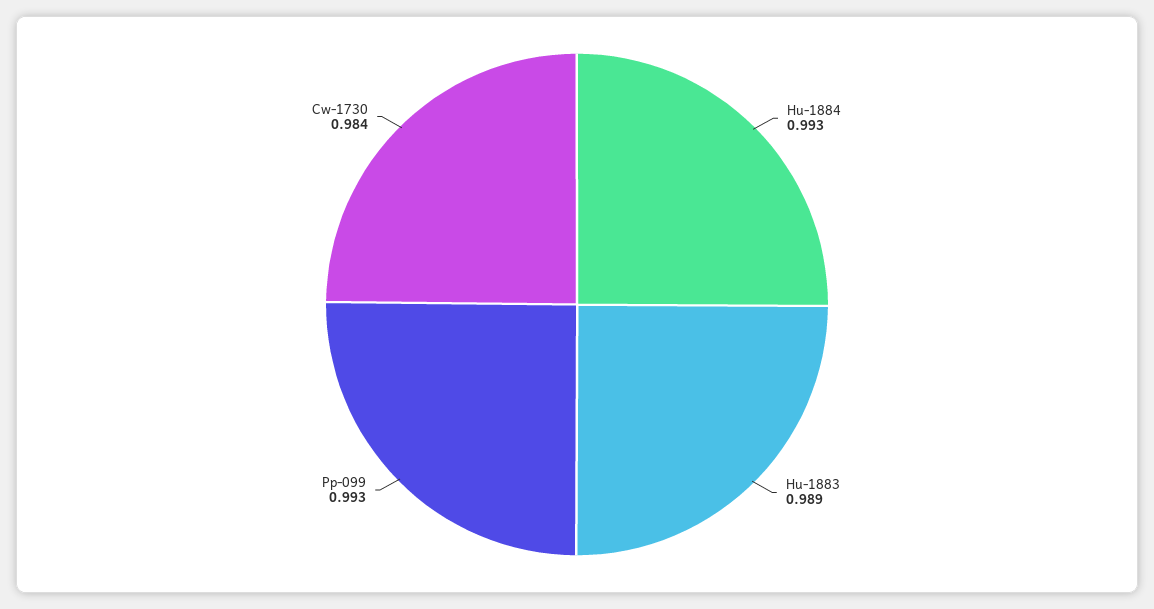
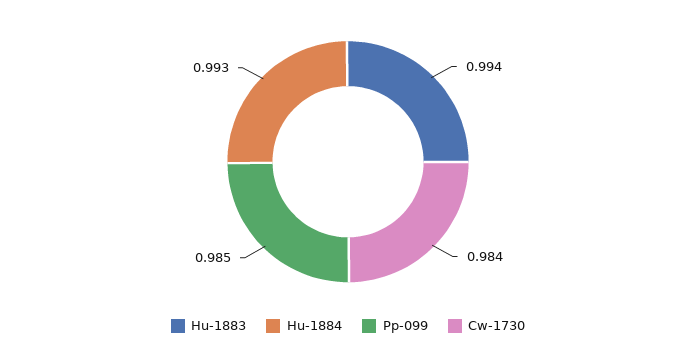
Hu-1883: 0.989 -> 0.994
Pp-099: 0.993 -> 0.985

